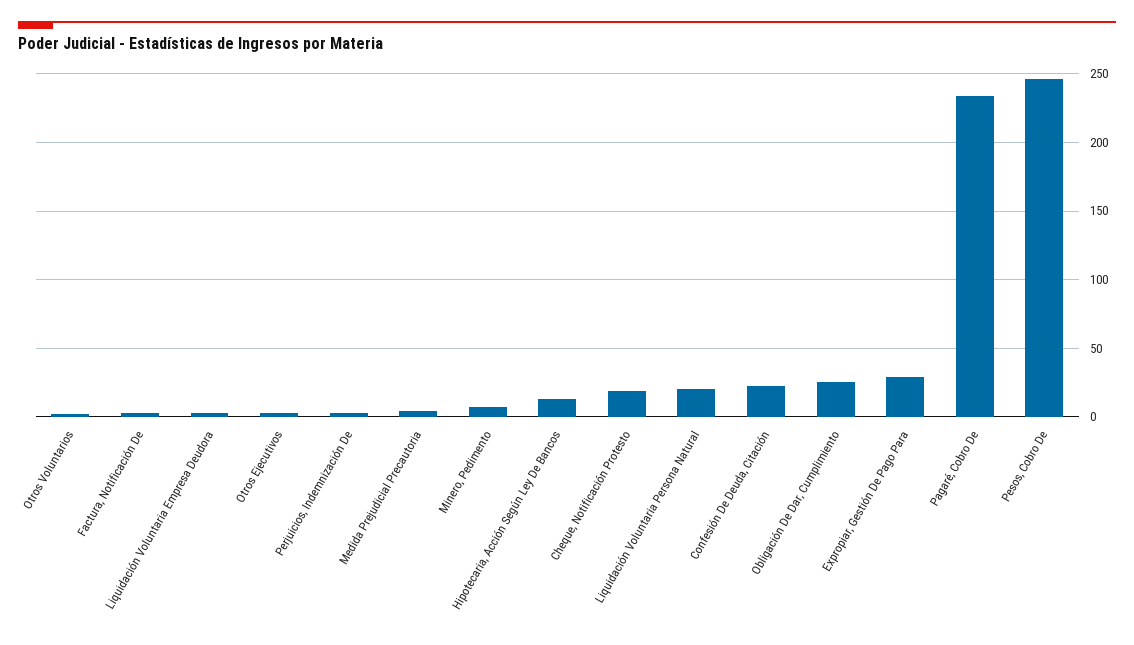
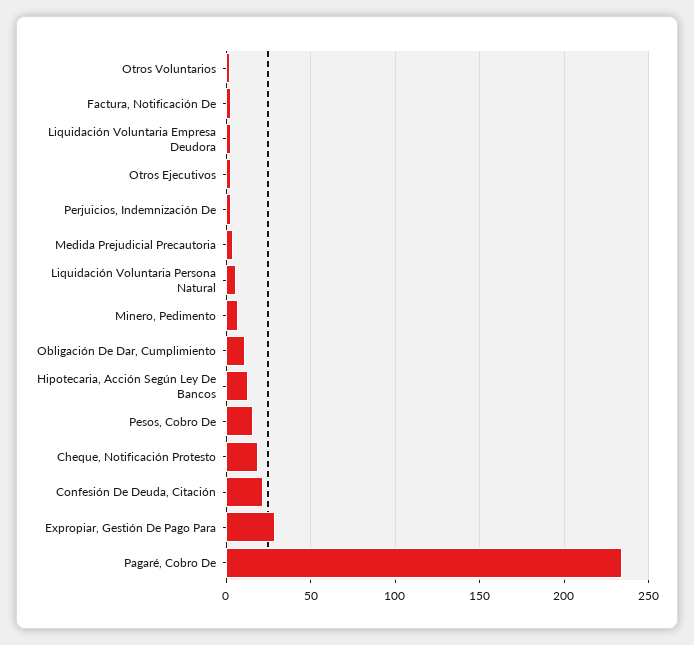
Liquidación Voluntaria Persona Natural: 20 -> 5
Obligación De Dar, Cumplimiento: 25 -> 10
Pesos, Cobro De: 245 -> 15

